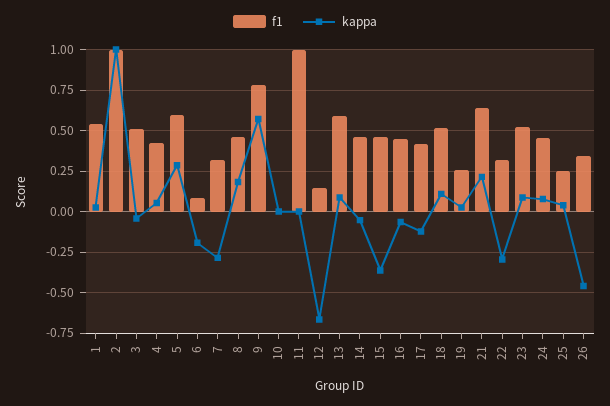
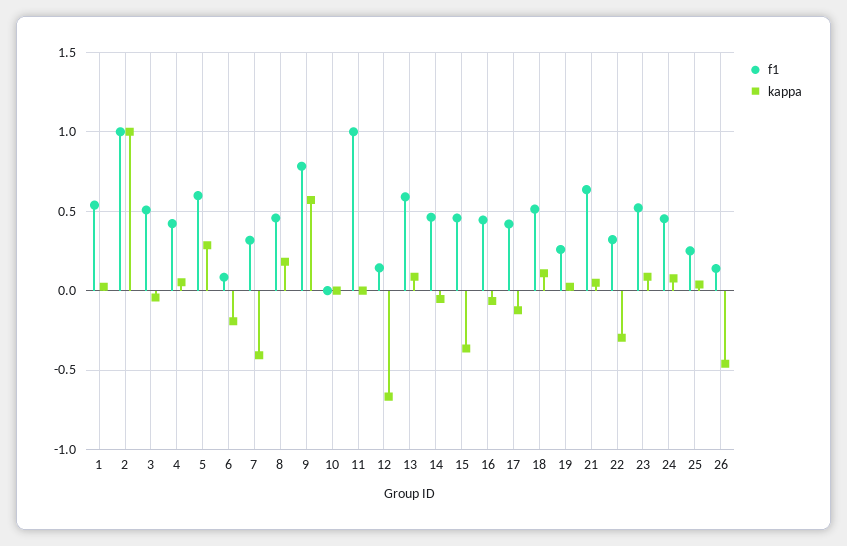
kappa, 7: -0.3 -> -0.4
kappa, 21: 0.2 -> 0.05
f1, 26: 0.35 -> 0.15

